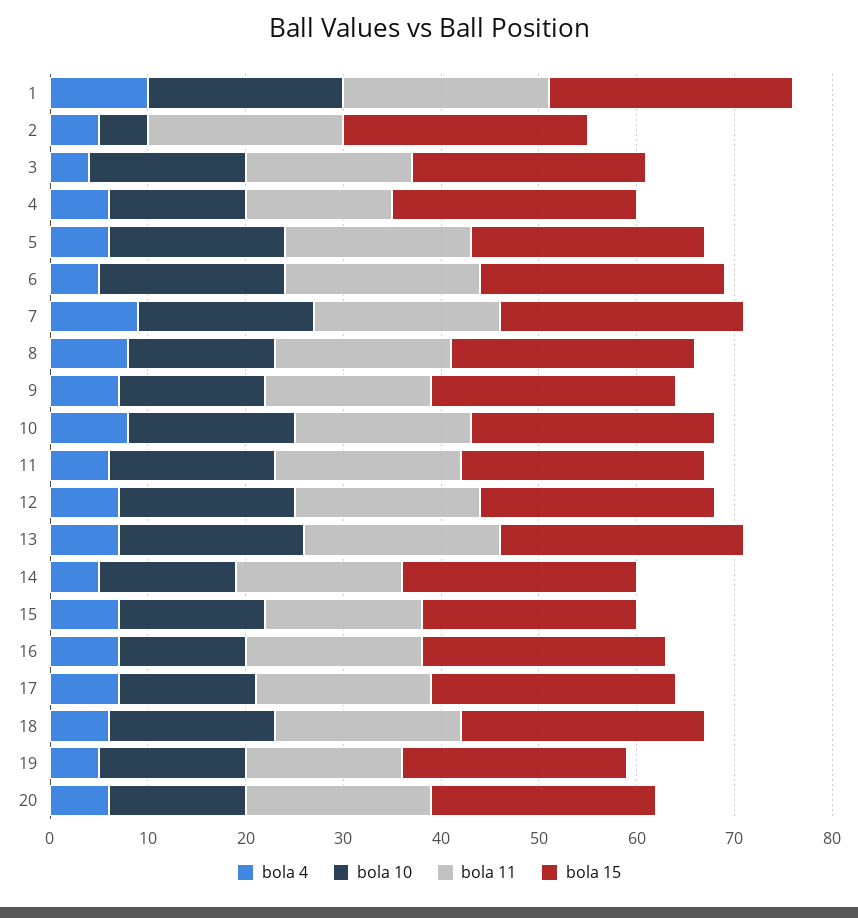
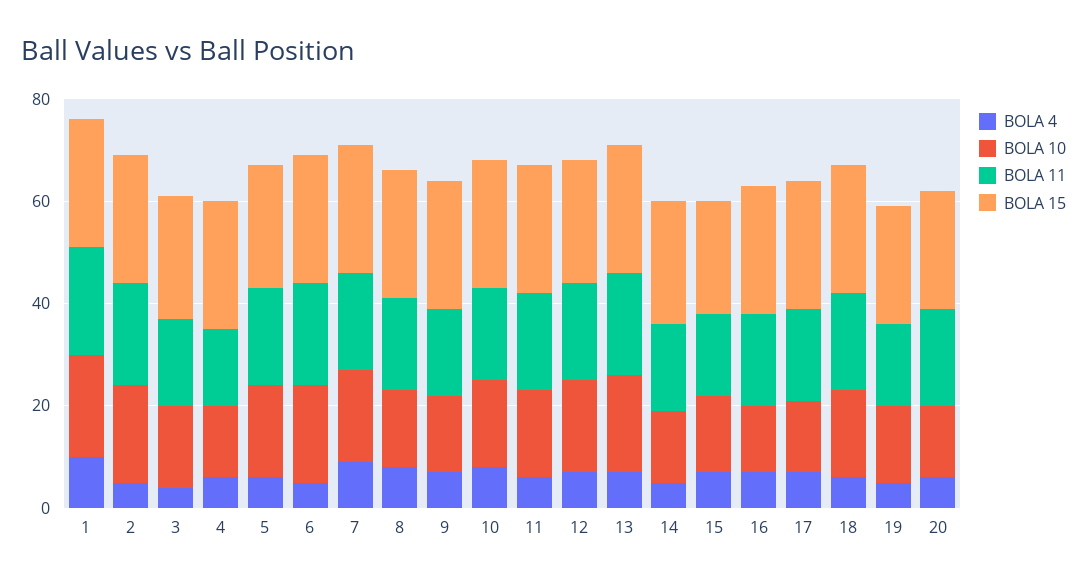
bola 10, 2: 5 -> 20

